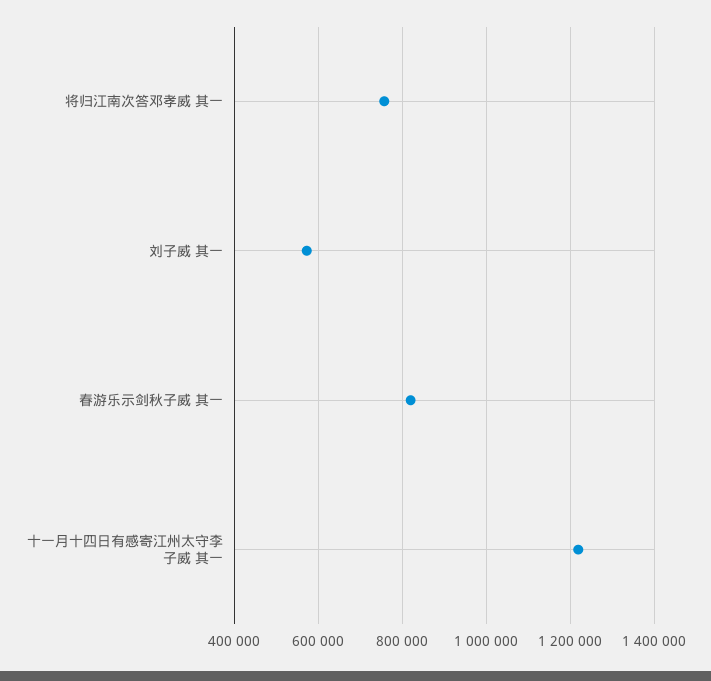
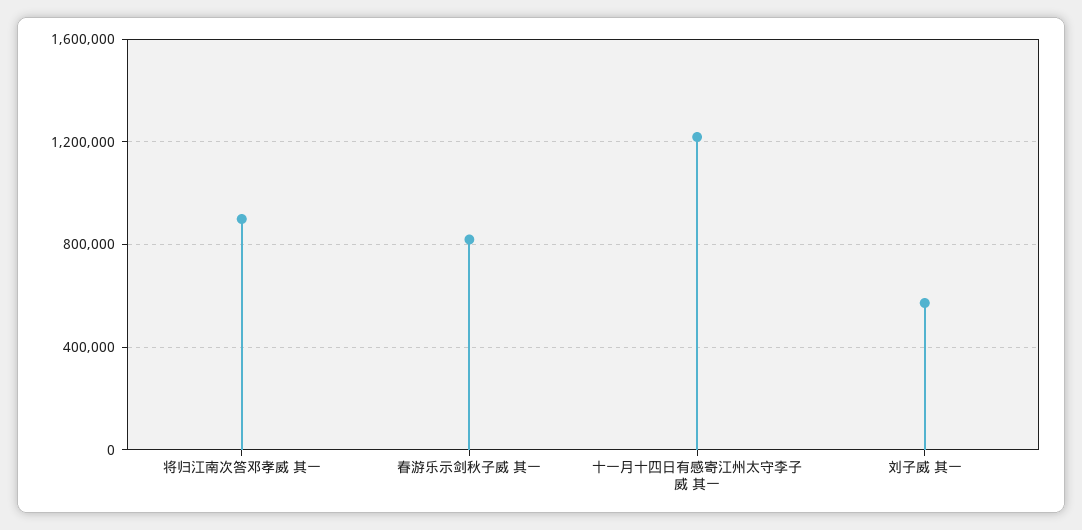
将归江南次答邓孝威 其一: 760000 -> 900000

